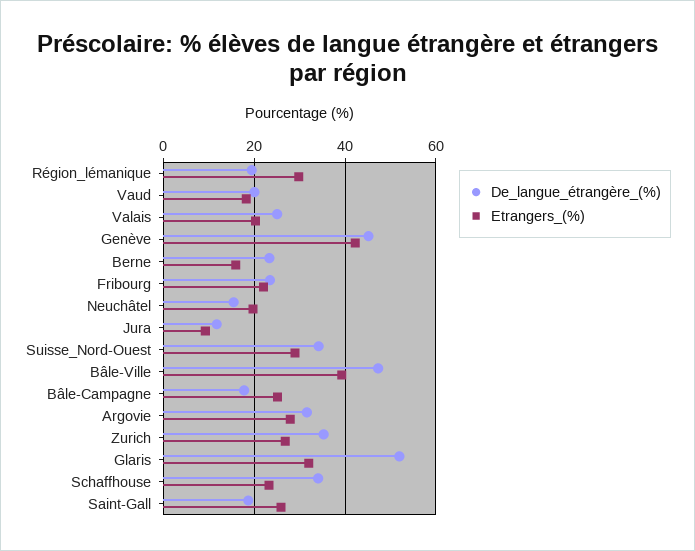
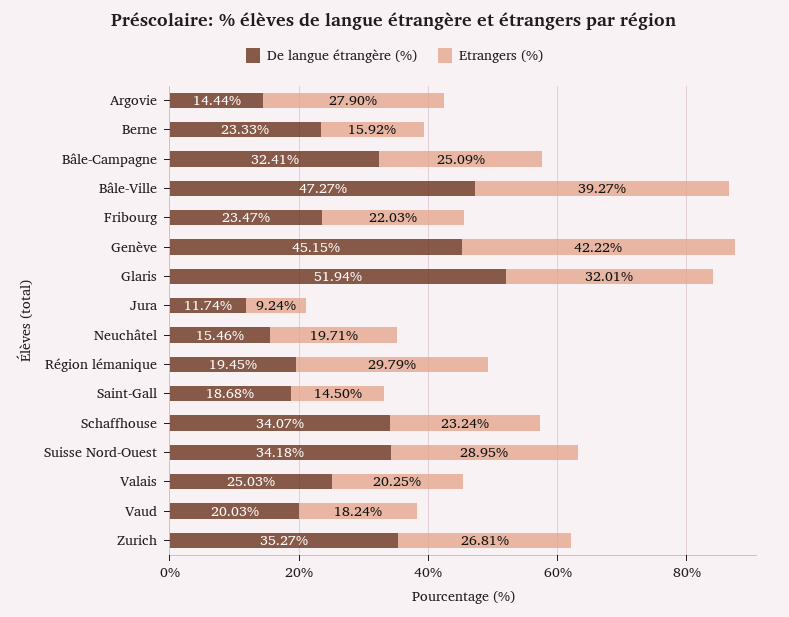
De_langue_étrangère_(%), Bâle-Campagne: 18 -> 32.41
De_langue_étrangère_(%), Argovie: 32 -> 14.44
Etrangers_(%), Saint-Gall: 26 -> 14.5

